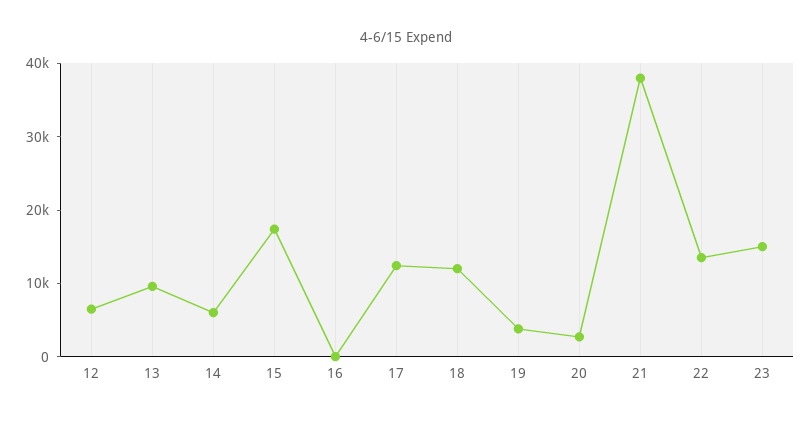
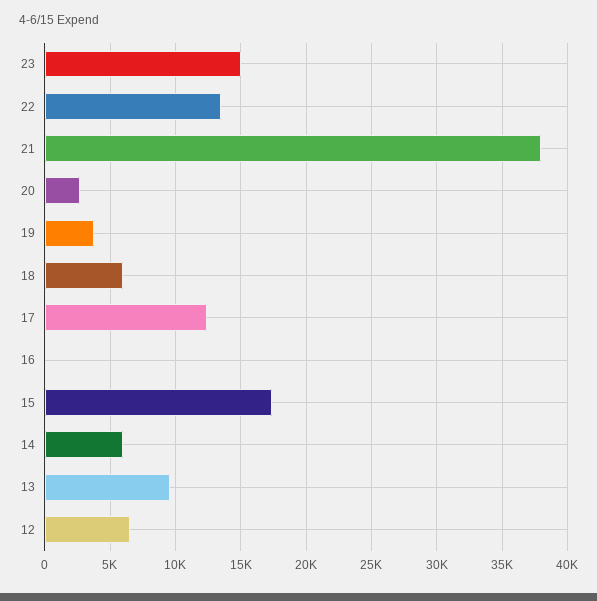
18: 12000 -> 6000

